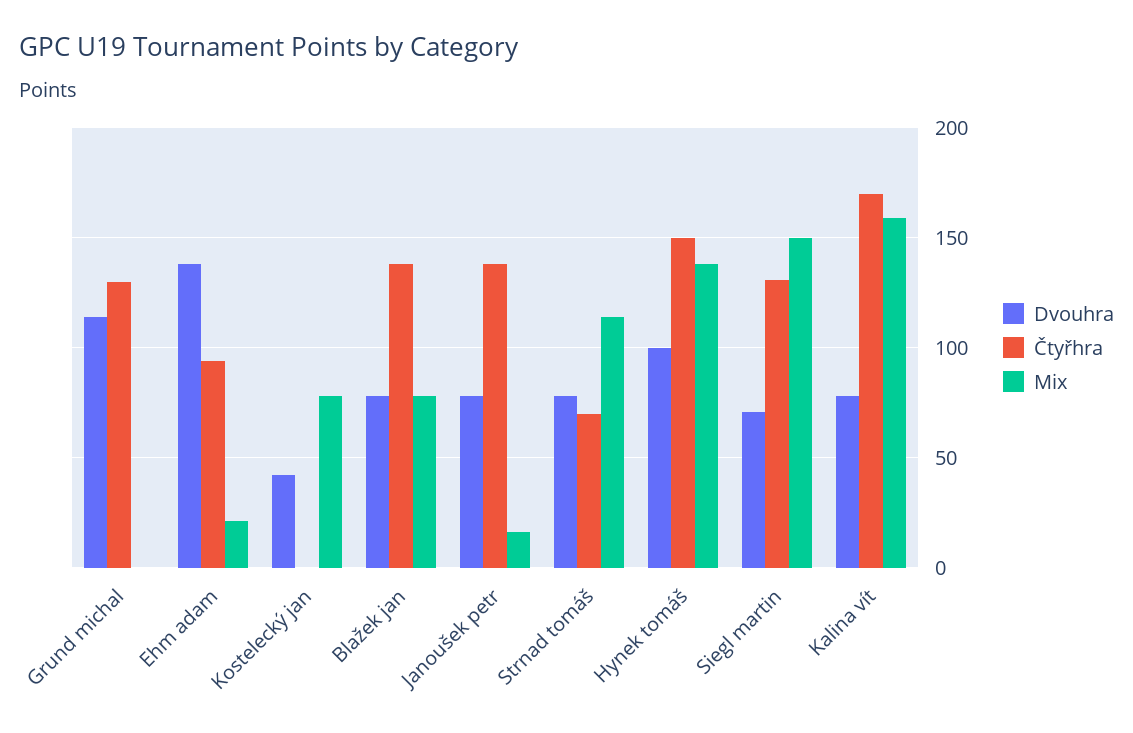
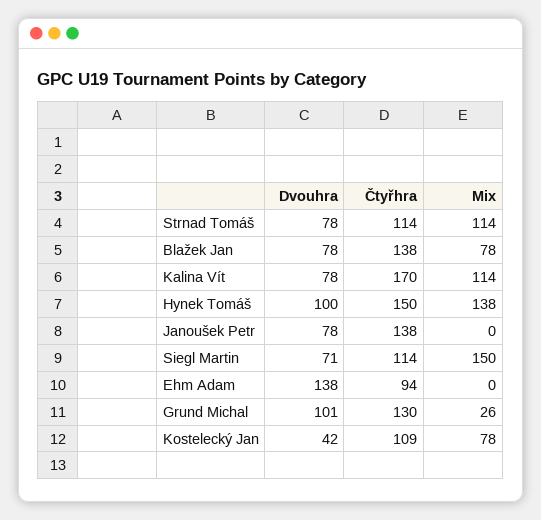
Dvouhra, Grund michal: 115 -> 101
Mix, Grund michal: 0 -> 26
Mix, Ehm adam: 20 -> 0
Čtyřhra, Kostelecký jan: 0 -> 109
Mix, Janoušek petr: 15 -> 0
Čtyřhra, Strnad tomáš: 70 -> 114
Čtyřhra, Siegl martin: 130 -> 114
Mix, Kalina vít: 160 -> 114

